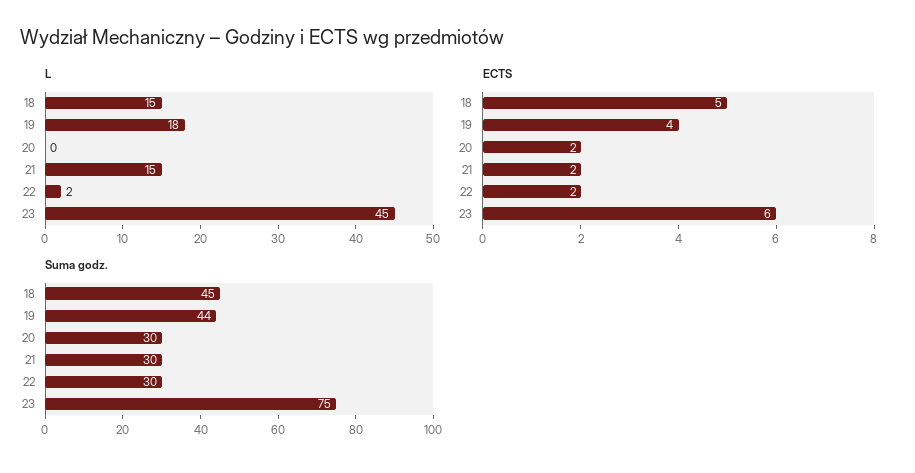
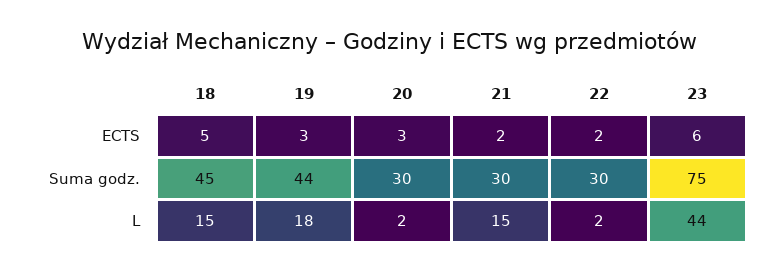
L, 20: 0 -> 2
L, 23: 45 -> 44
ECTS, 19: 4 -> 3
ECTS, 20: 2 -> 3

